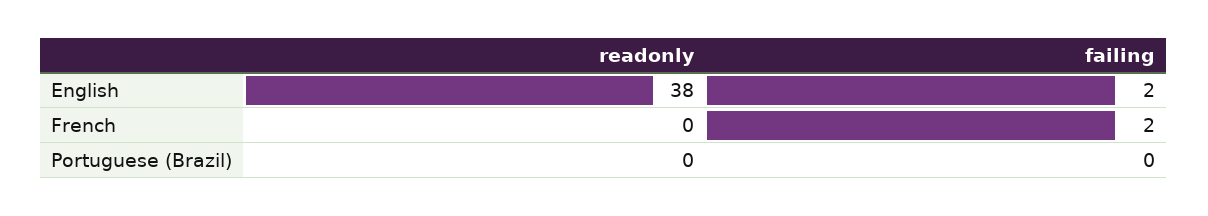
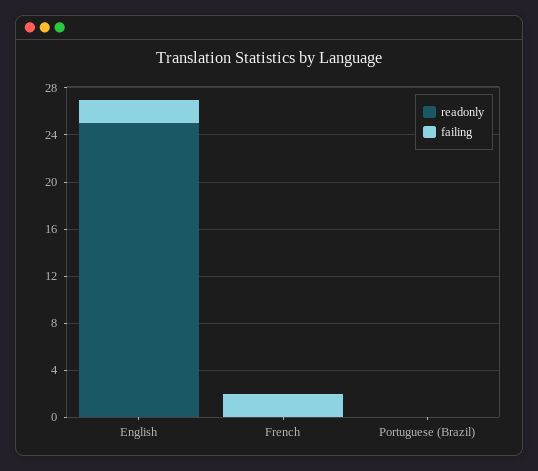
readonly, English: 38 -> 25

